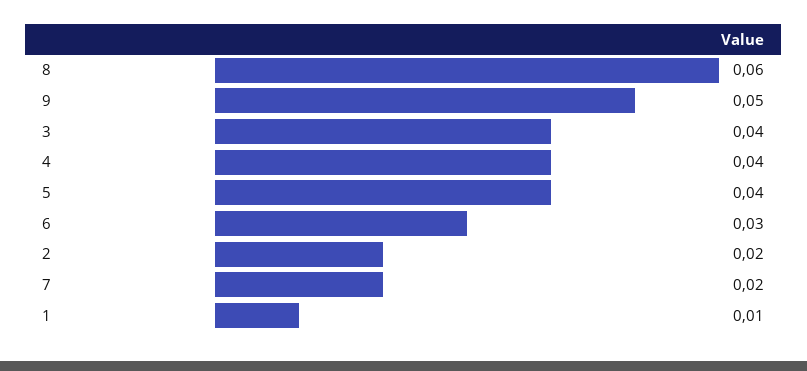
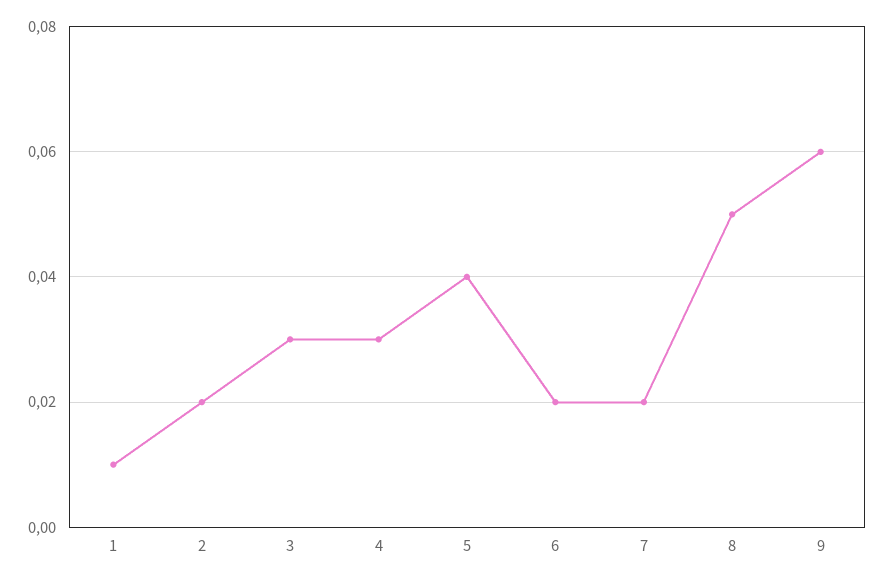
8: 0.06 -> 0.05
9: 0.05 -> 0.06
3: 0.04 -> 0.03
4: 0.04 -> 0.03
6: 0.03 -> 0.02

